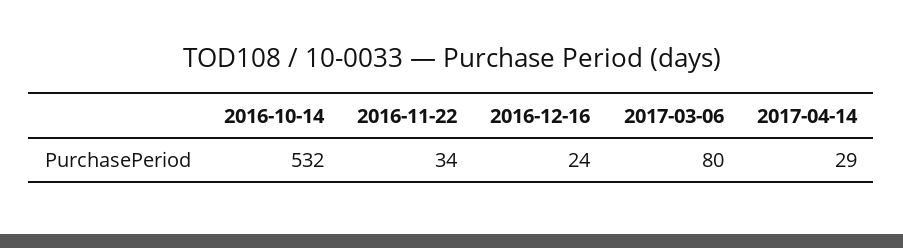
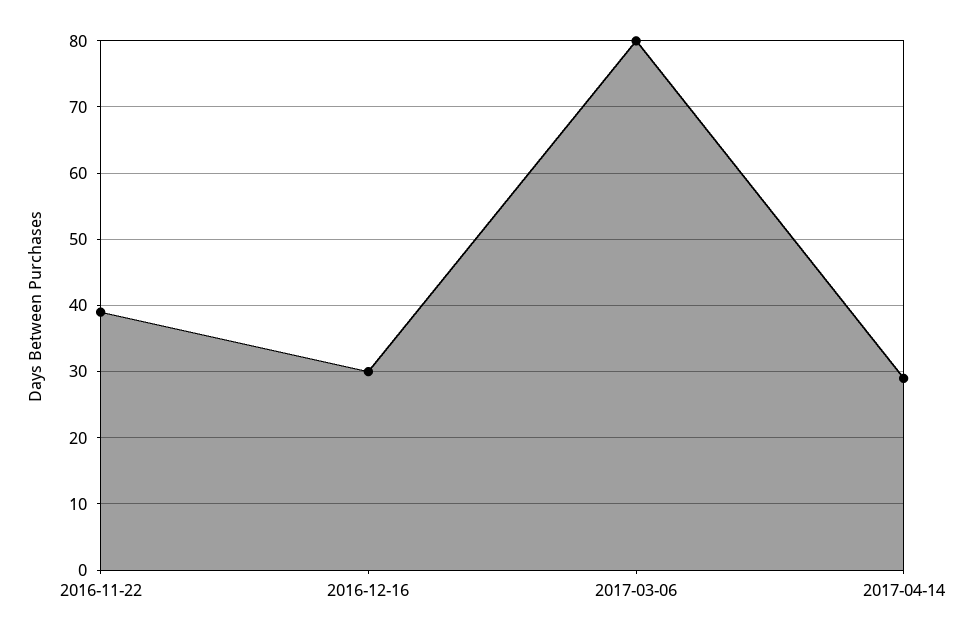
2016-10-14: 532 -> none
2016-11-22: 34 -> 39
2016-12-16: 24 -> 30

